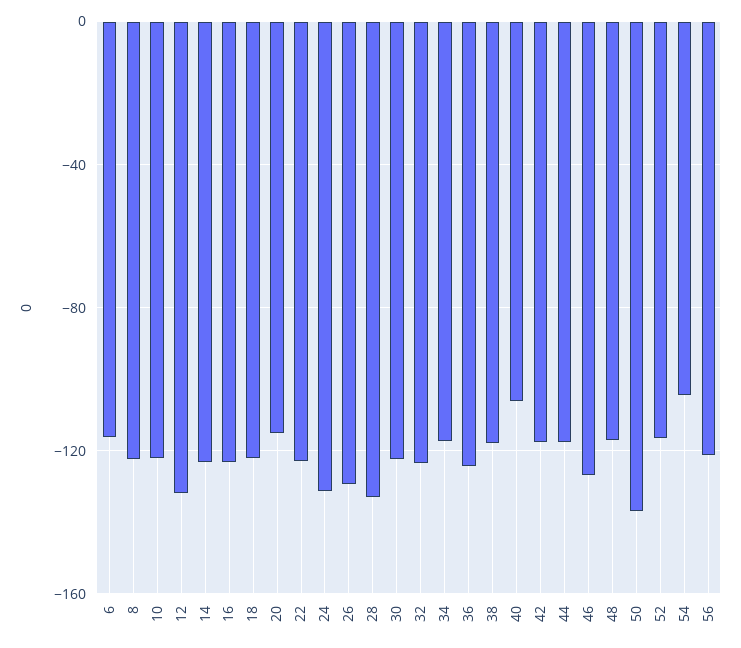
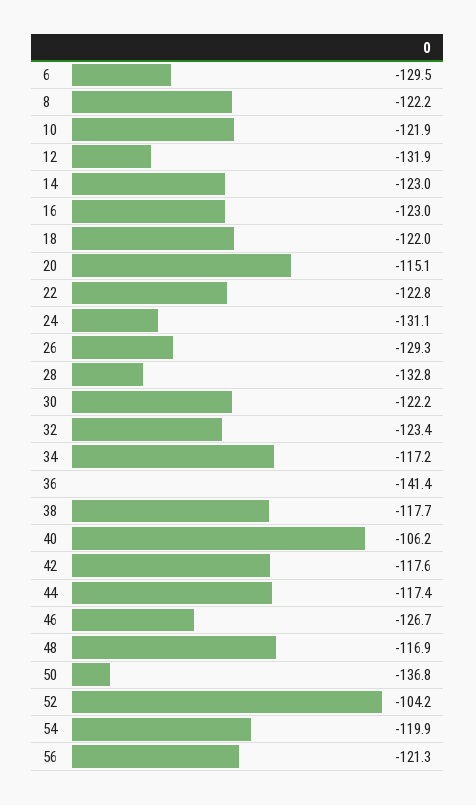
6: -115 -> -129.5
36: -125 -> -141.4
52: -115 -> -104.2
54: -105 -> -119.9

